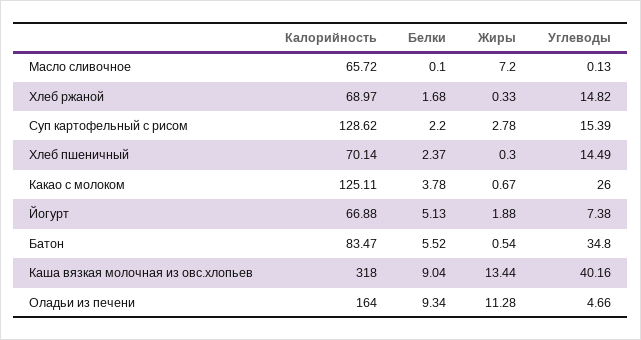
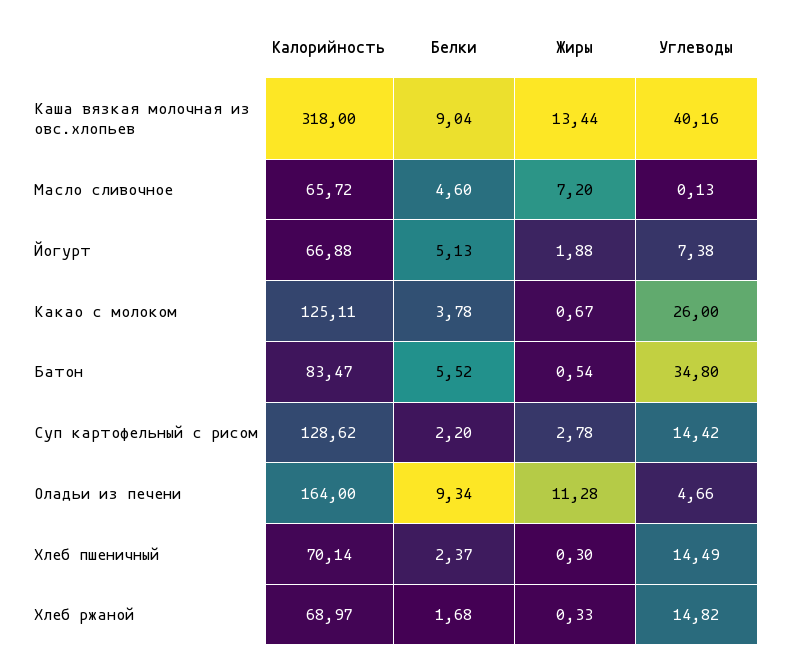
Белки, Масло сливочное: 0.1 -> 4.6
Углеводы, Суп картофельный с рисом: 15.39 -> 14.42

